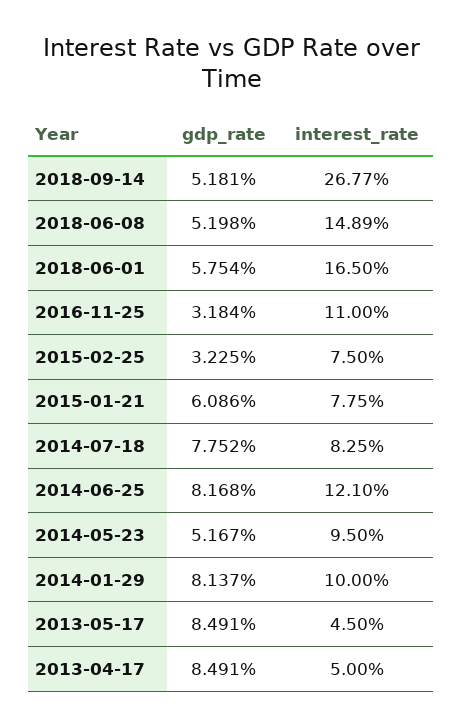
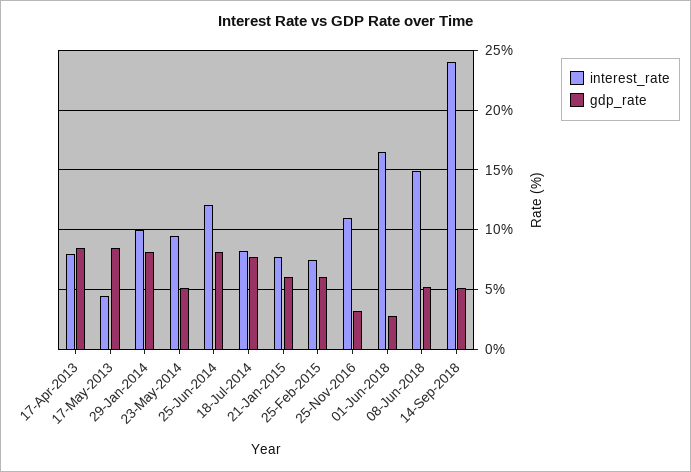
interest_rate, 2018-09-14: 26.77 -> 24
gdp_rate, 2018-06-01: 5.754 -> 3
gdp_rate, 2015-02-25: 3.225 -> 6
interest_rate, 2013-04-17: 5 -> 8

